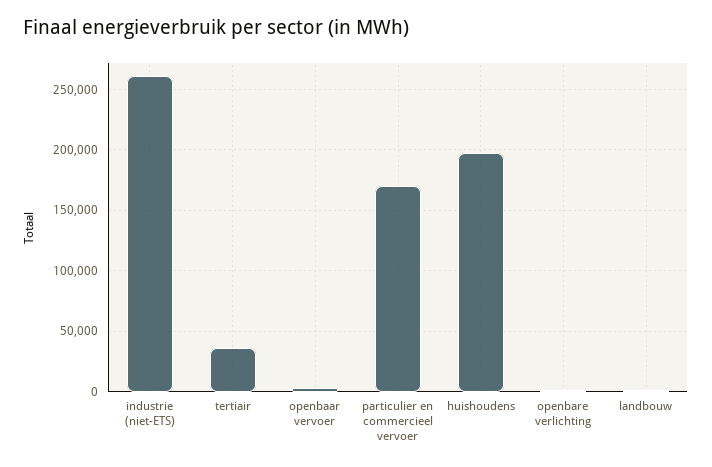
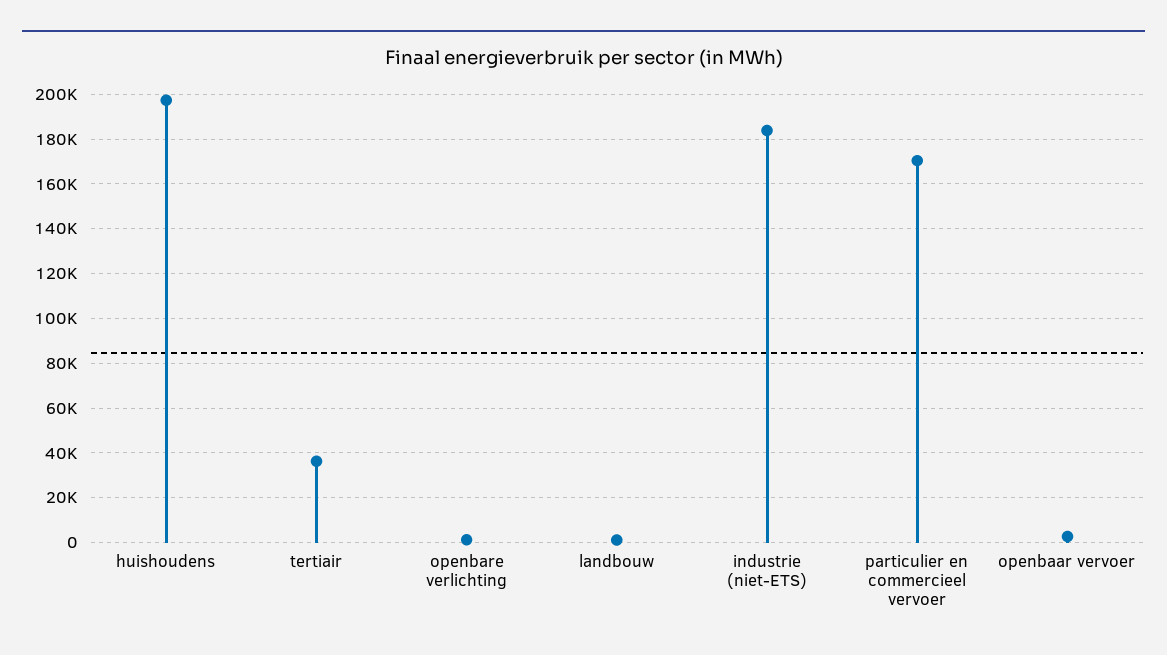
industrie (niet-ETS): 260000 -> 185000

